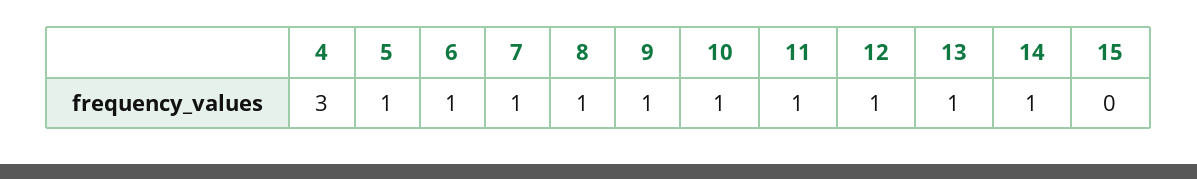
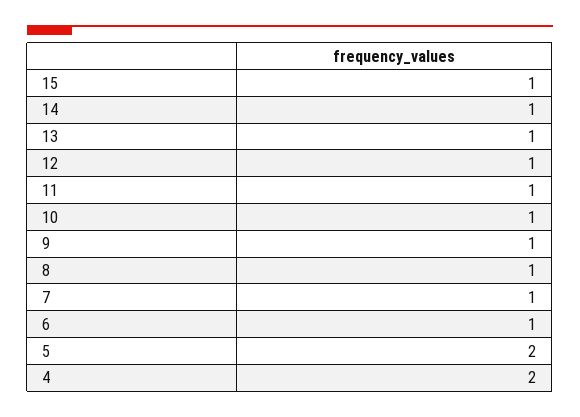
4: 3 -> 2
5: 1 -> 2
15: 0 -> 1

